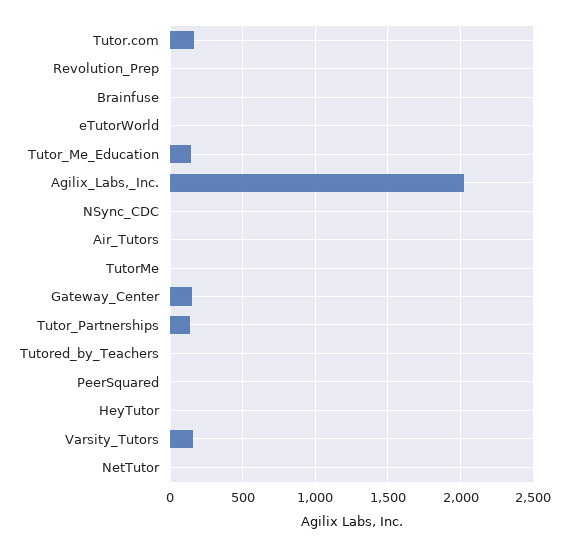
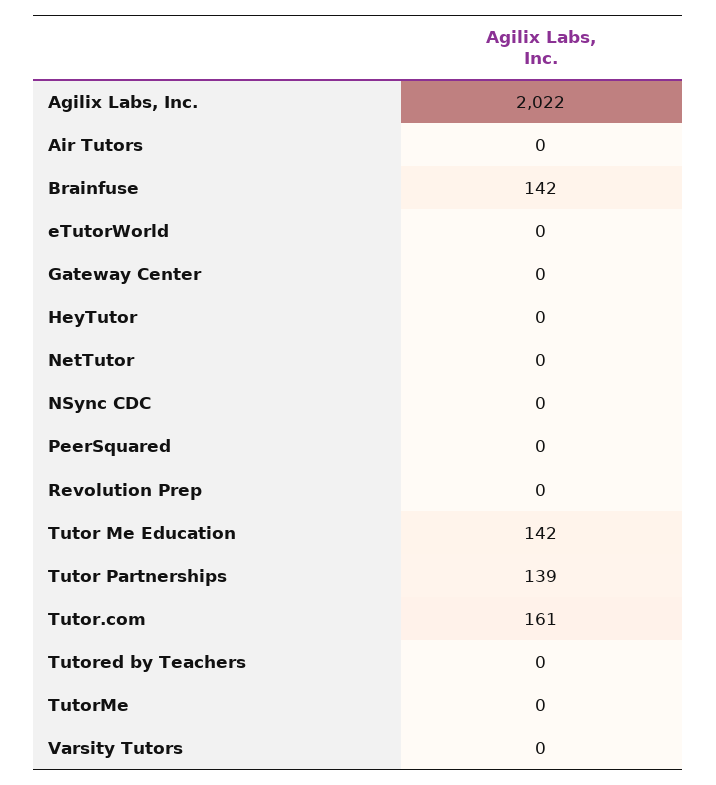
Brainfuse: 0 -> 142
Gateway_Center: 150 -> 0
Varsity_Tutors: 150 -> 0

